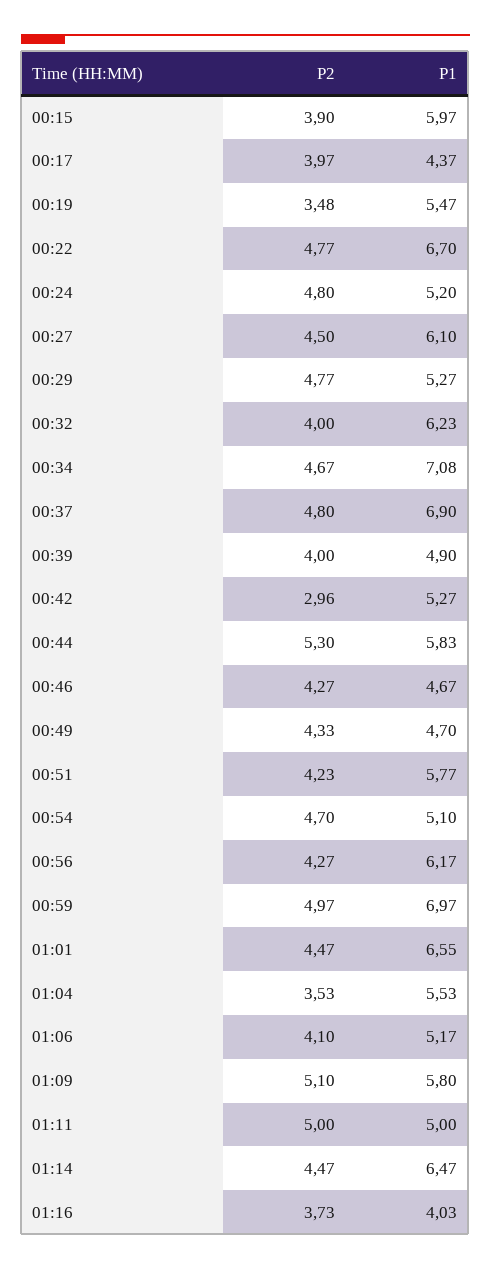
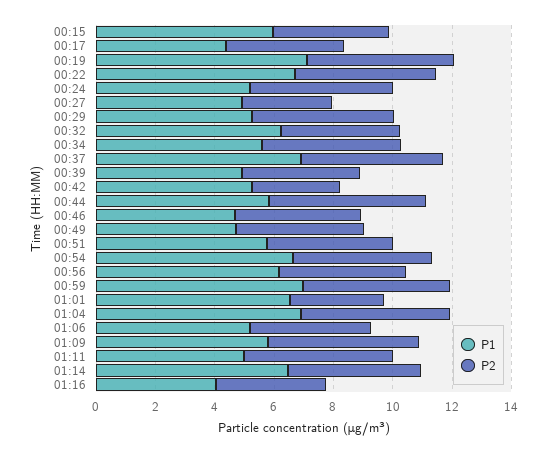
P2, 00:19: 3.48 -> 5
P1, 00:19: 5.47 -> 7
P2, 00:27: 4.5 -> 3
P1, 00:27: 6.1 -> 5
P1, 00:34: 7.08 -> 5.5
P1, 00:54: 5.1 -> 6.5
P2, 01:01: 4.47 -> 3
P2, 01:04: 3.53 -> 5
P1, 01:04: 5.53 -> 7

